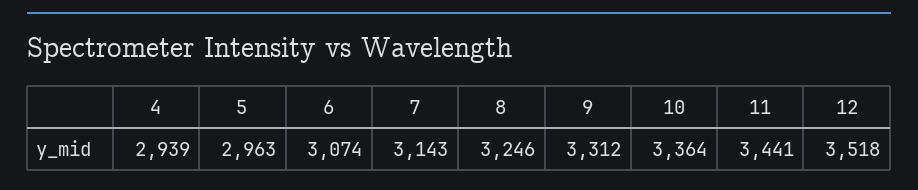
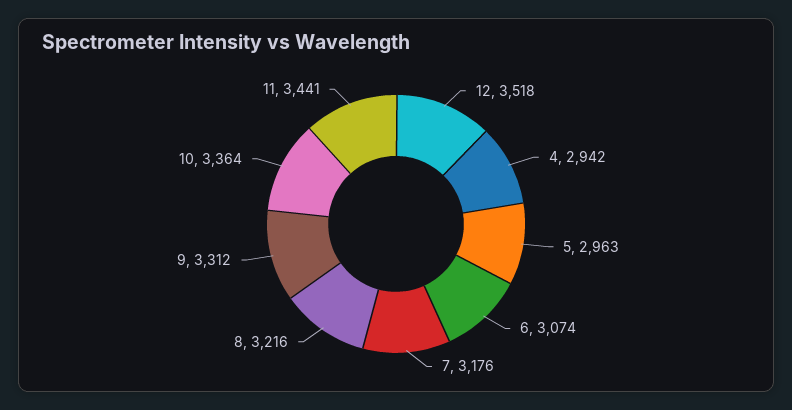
4: 2939 -> 2942
7: 3143 -> 3176
8: 3246 -> 3216

